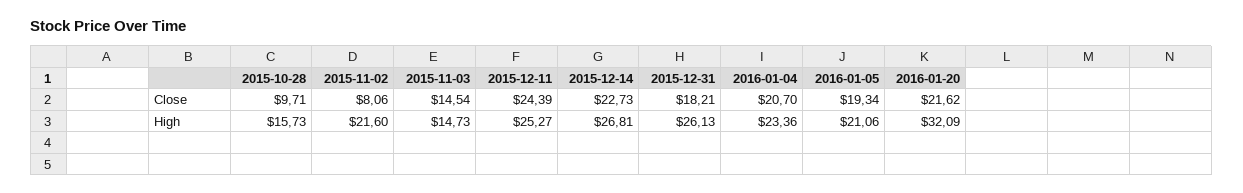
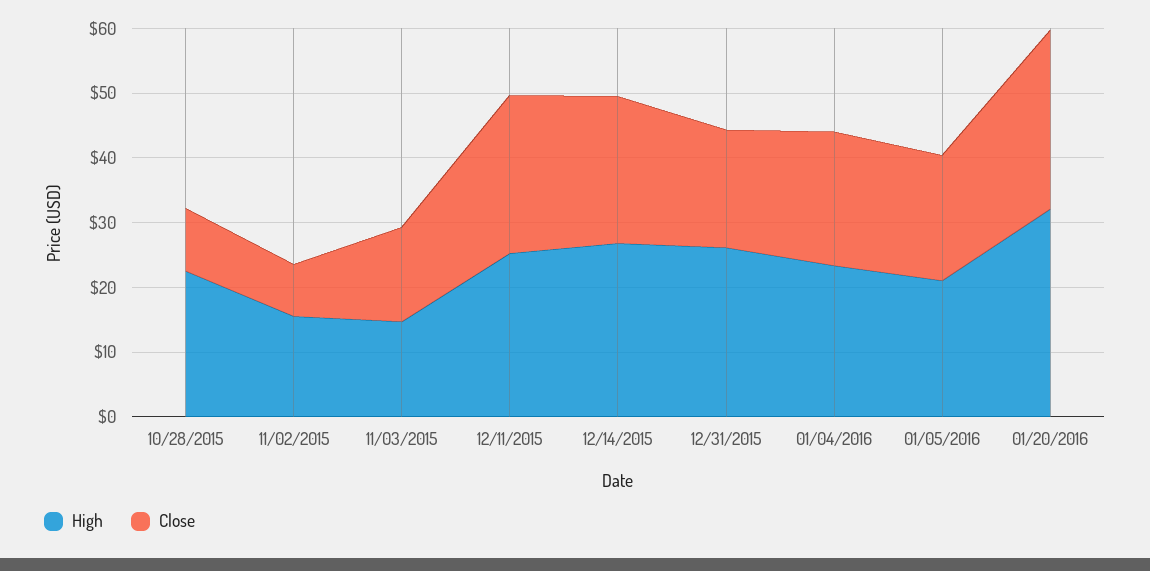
Close, 2016-01-20: 21.62 -> 28
High, 2015-10-28: 15.73 -> 22
High, 2015-11-02: 21.6 -> 16

